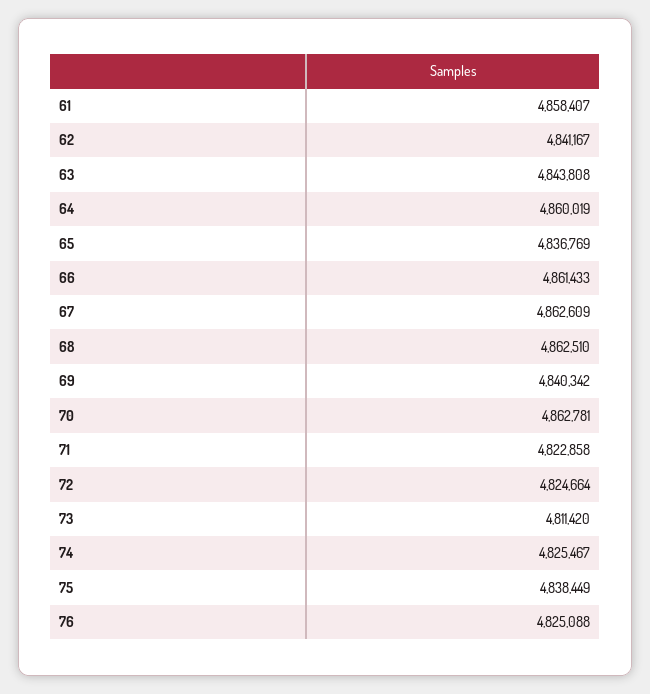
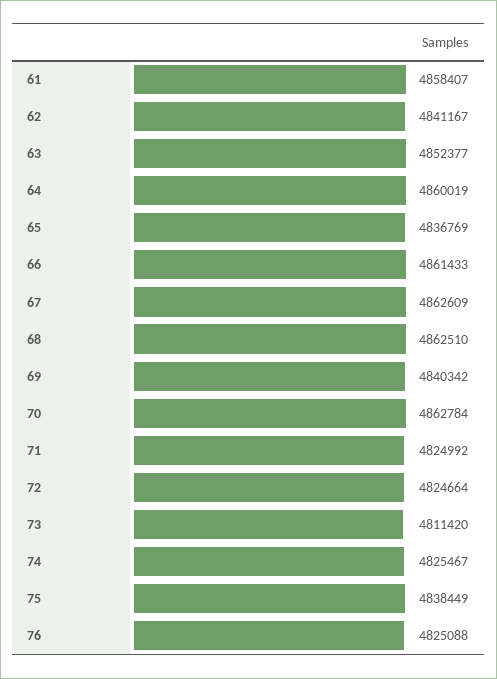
63: 4843808 -> 4852377
70: 4862781 -> 4862784
71: 4822858 -> 4824992

